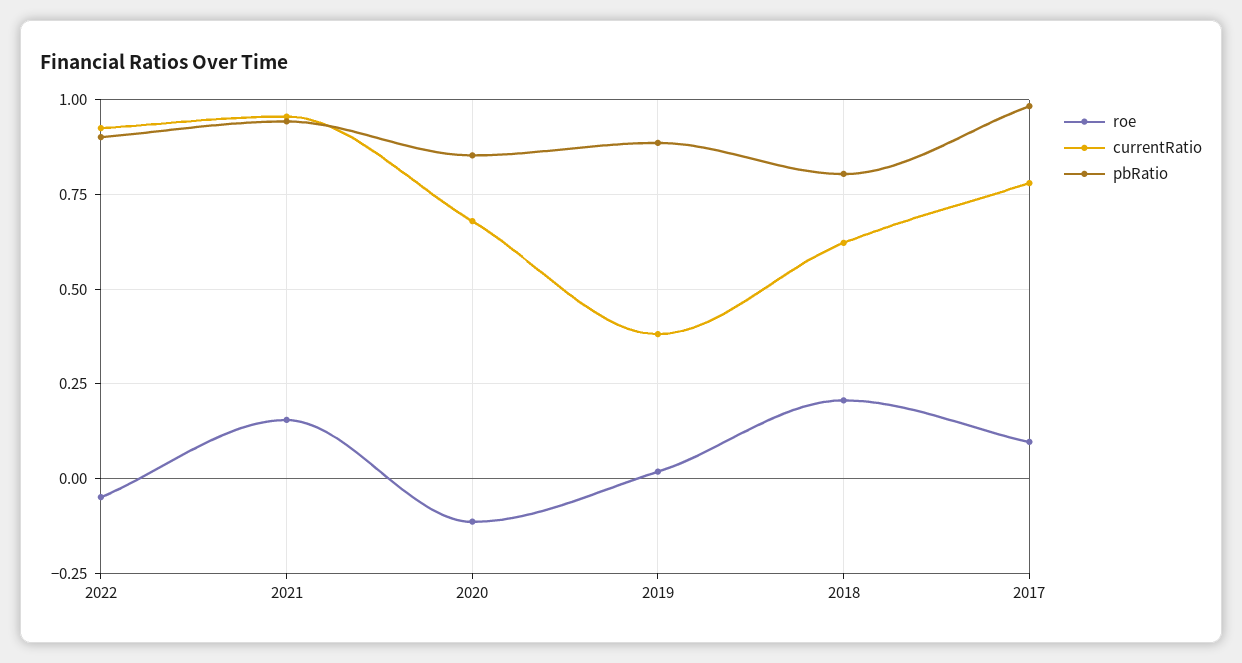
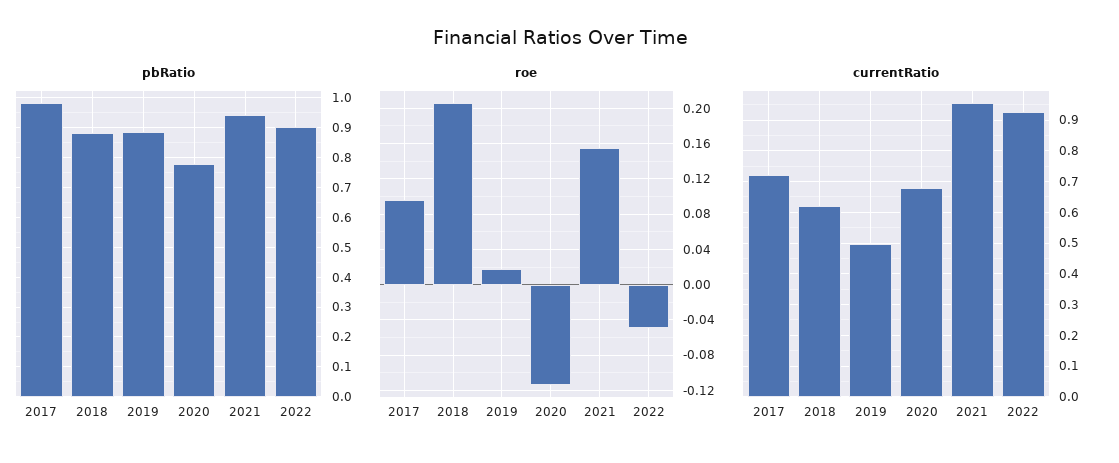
pbRatio, 2020: 0.85 -> 0.775
currentRatio, 2019: 0.375 -> 0.5
pbRatio, 2018: 0.8 -> 0.875
currentRatio, 2017: 0.775 -> 0.72

